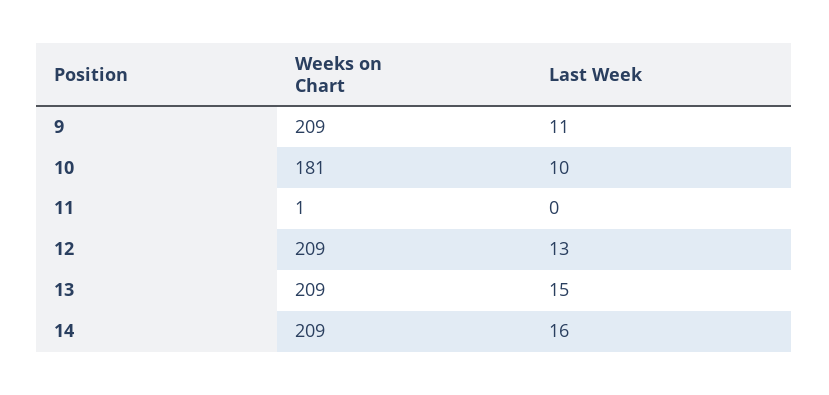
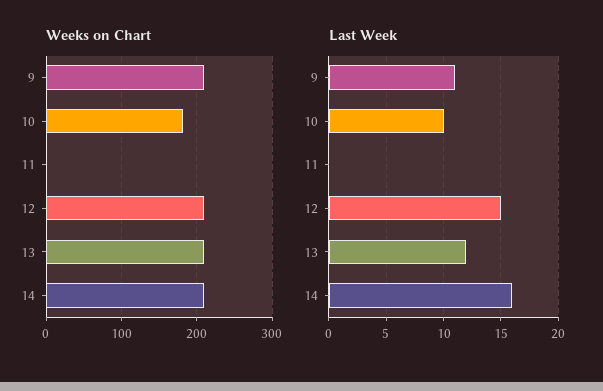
Last Week, 12: 13 -> 15
Last Week, 13: 15 -> 12

